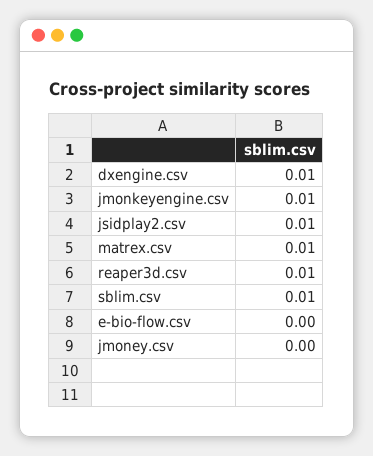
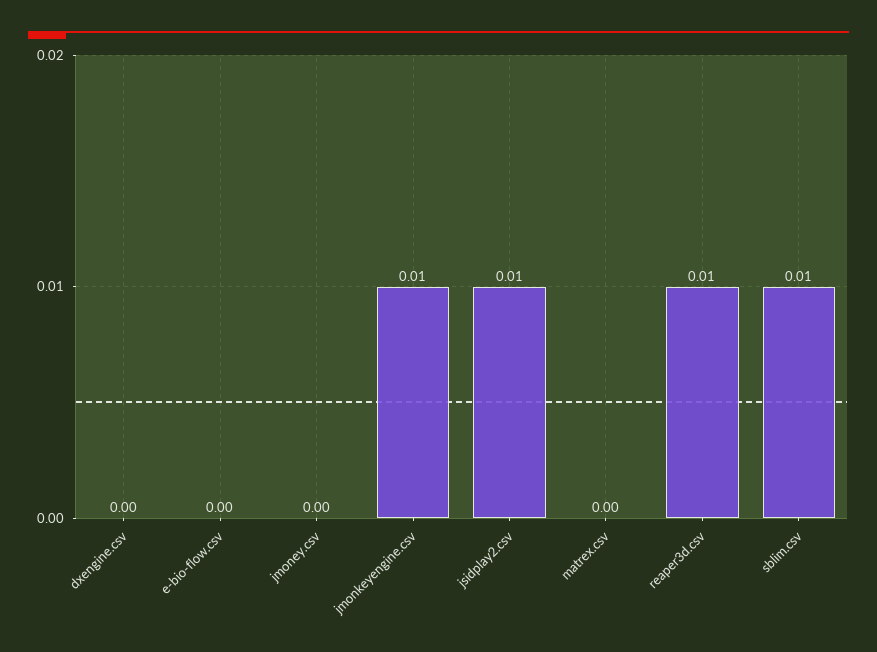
dxengine.csv: 0.01 -> 0
matrex.csv: 0.01 -> 0

